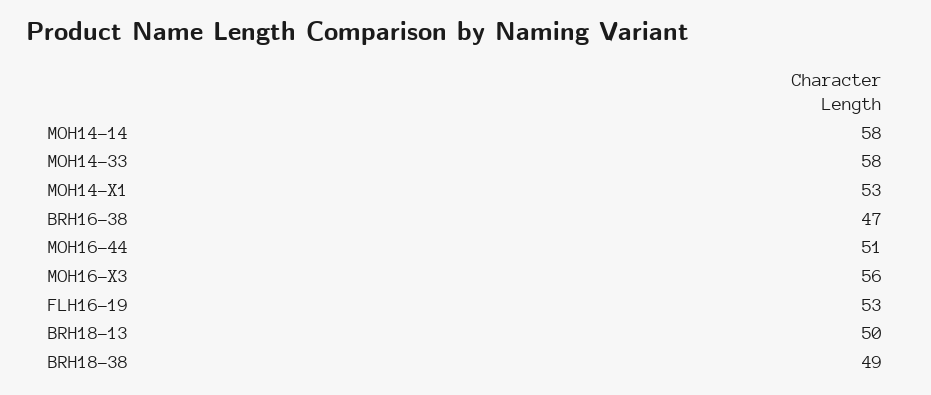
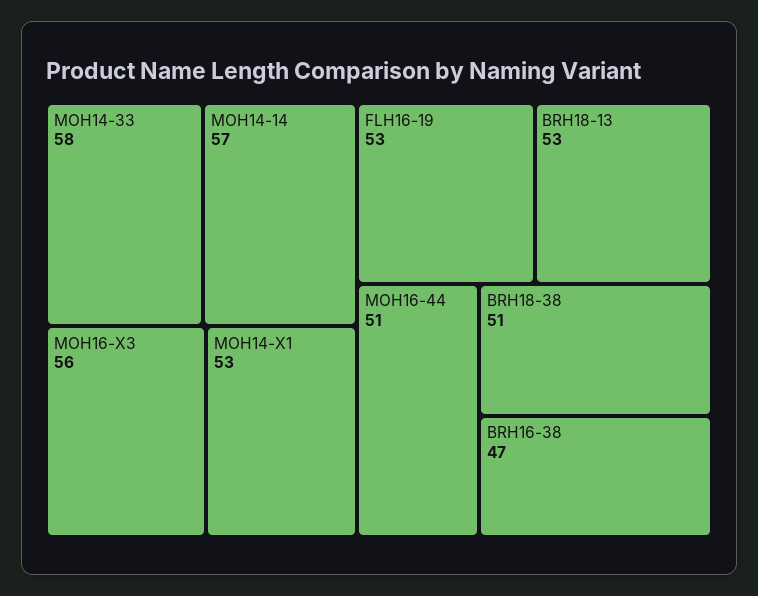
MOH14-14: 58 -> 57
BRH18-13: 50 -> 53
BRH18-38: 49 -> 51

